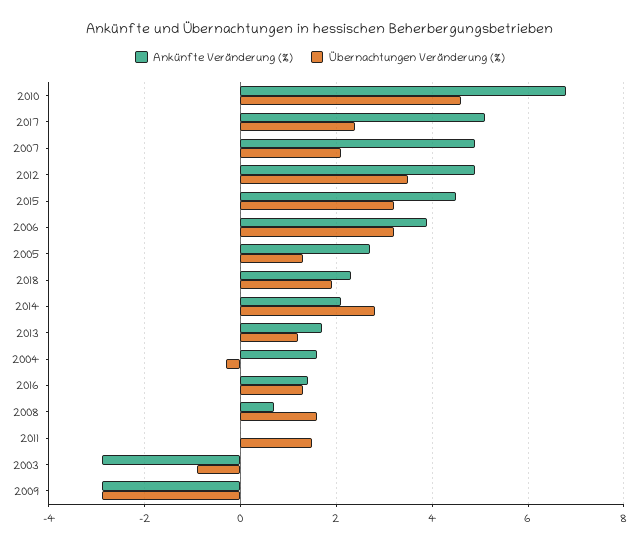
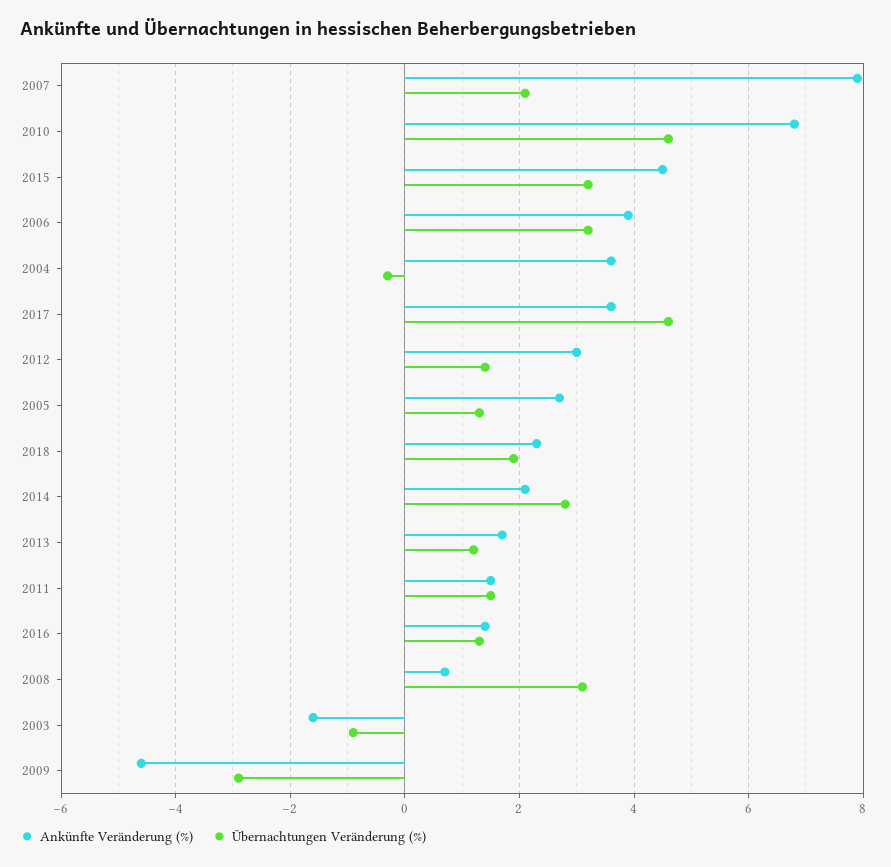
Ankünfte Veränderung (%), 2017: 5 -> 3.5
Übernachtungen Veränderung (%), 2017: 2.5 -> 4.5
Ankünfte Veränderung (%), 2007: 5 -> 8
Ankünfte Veränderung (%), 2012: 5 -> 3
Übernachtungen Veränderung (%), 2012: 3.5 -> 1.5
Ankünfte Veränderung (%), 2004: 1.5 -> 3.5
Übernachtungen Veränderung (%), 2008: 1.5 -> 3
Ankünfte Veränderung (%), 2011: 0 -> 1.5
Ankünfte Veränderung (%), 2003: -3 -> -1.5
Ankünfte Veränderung (%), 2009: -3 -> -4.5

